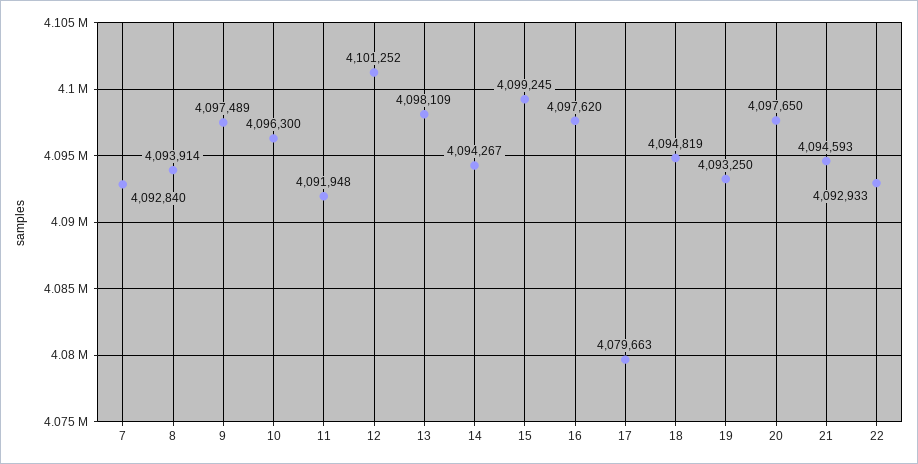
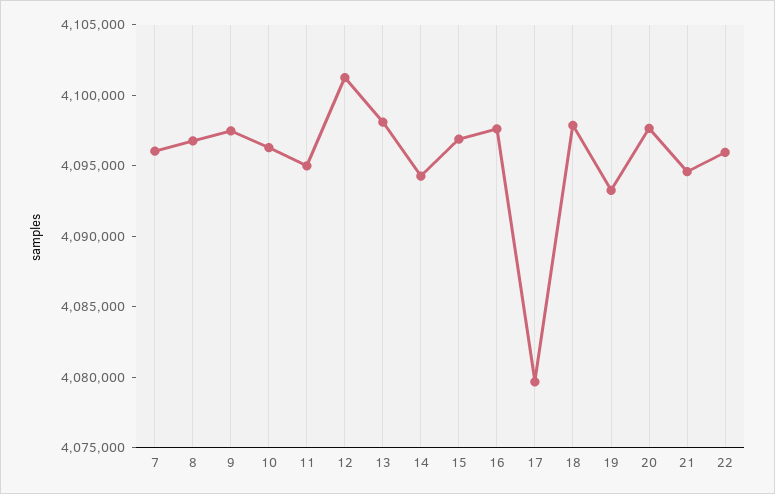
7: 4092840 -> 4096000
8: 4093914 -> 4097000
11: 4091948 -> 4095000
15: 4099245 -> 4097000
18: 4094819 -> 4098000
22: 4092933 -> 4096000

